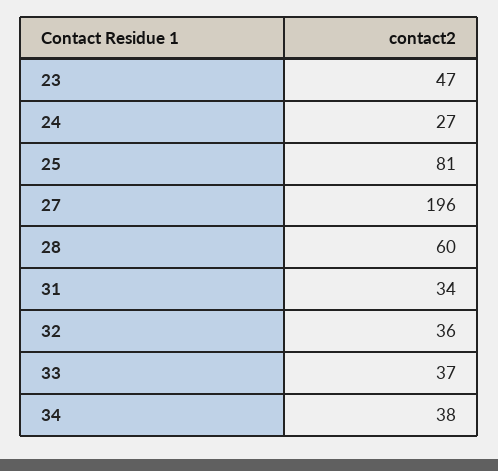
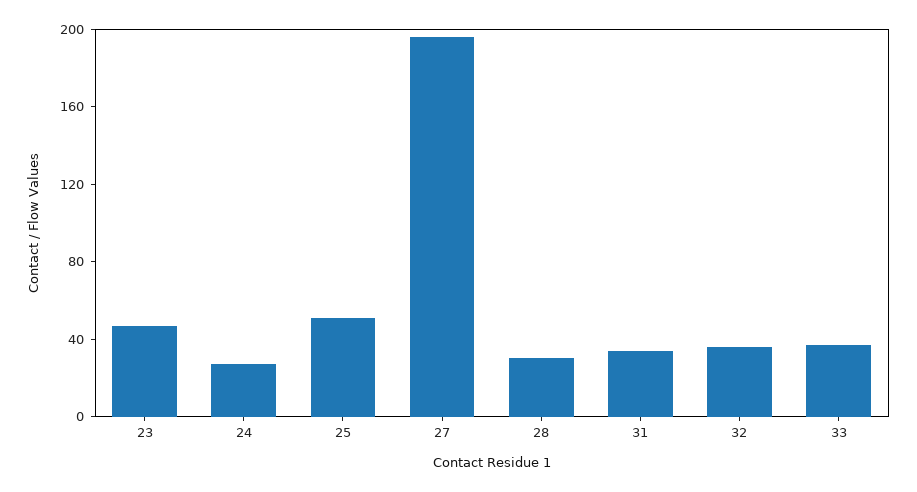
25: 81 -> 50
28: 60 -> 30
34: 38 -> none

